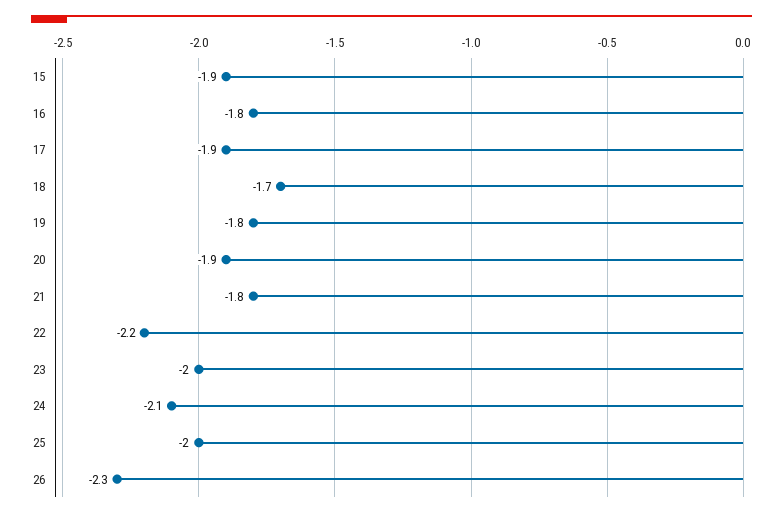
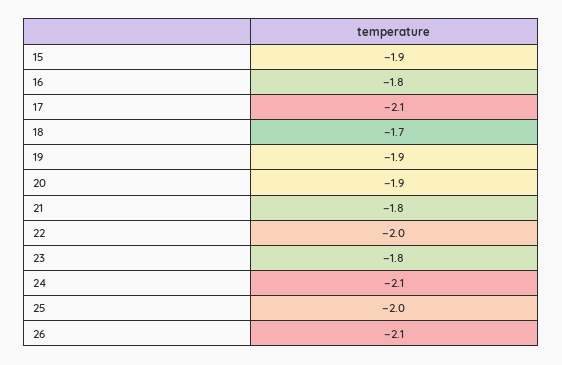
17: -1.9 -> -2.1
19: -1.8 -> -1.9
22: -2.2 -> -2
23: -2 -> -1.8
26: -2.3 -> -2.1

